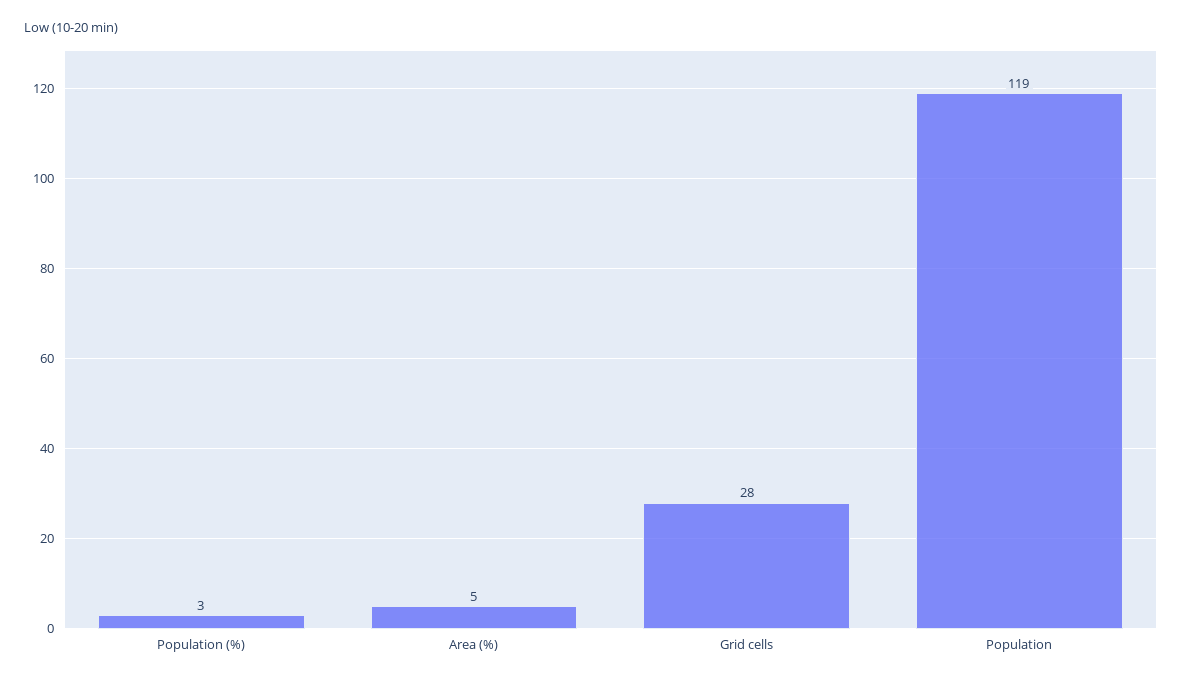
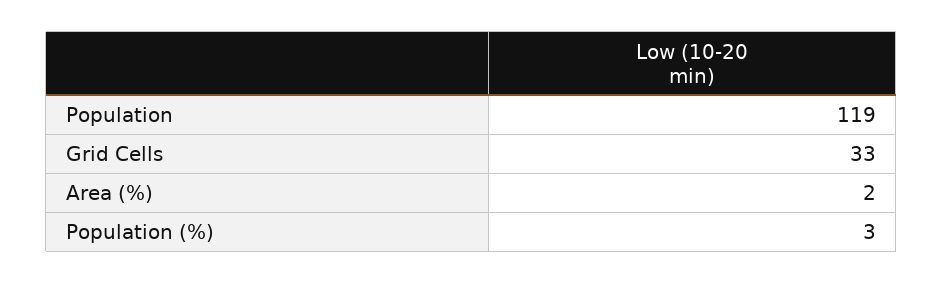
Area (%): 5 -> 2
Grid cells: 28 -> 33

